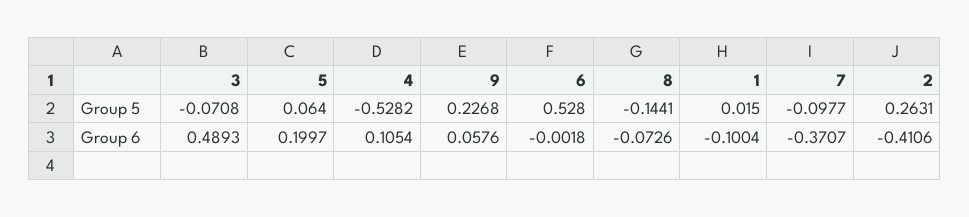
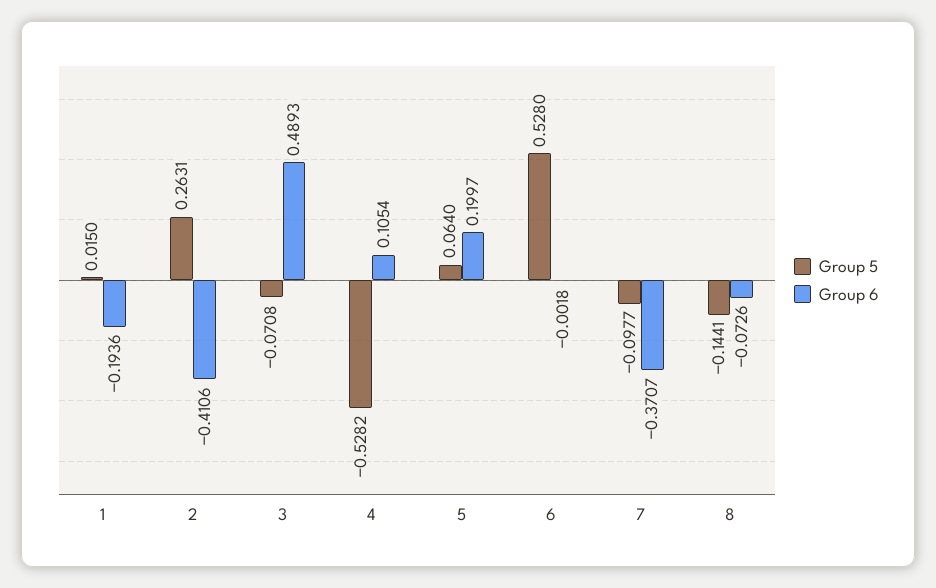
Group 5, 9: 0.2268 -> none
Group 6, 9: 0.0576 -> none
Group 6, 1: -0.1004 -> -0.1936

